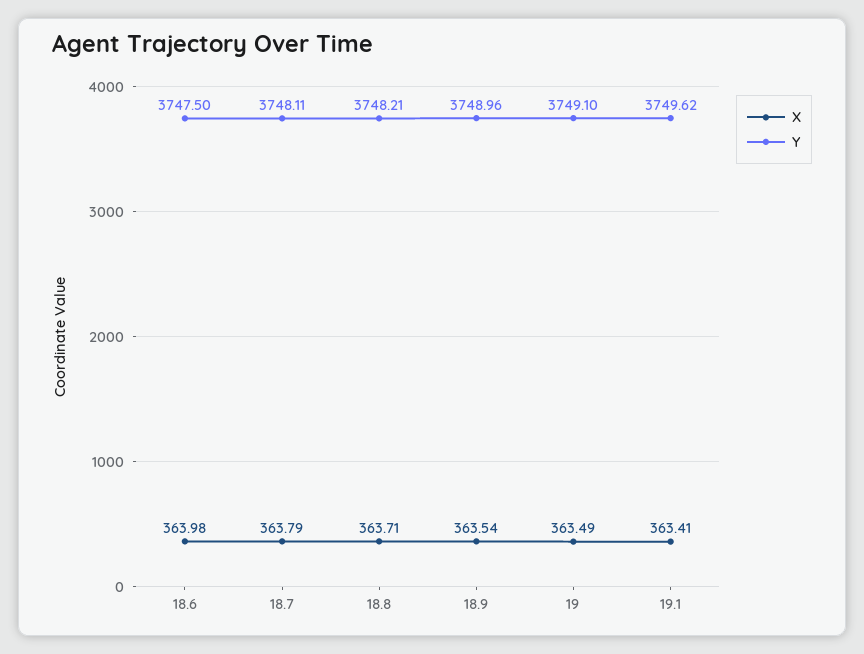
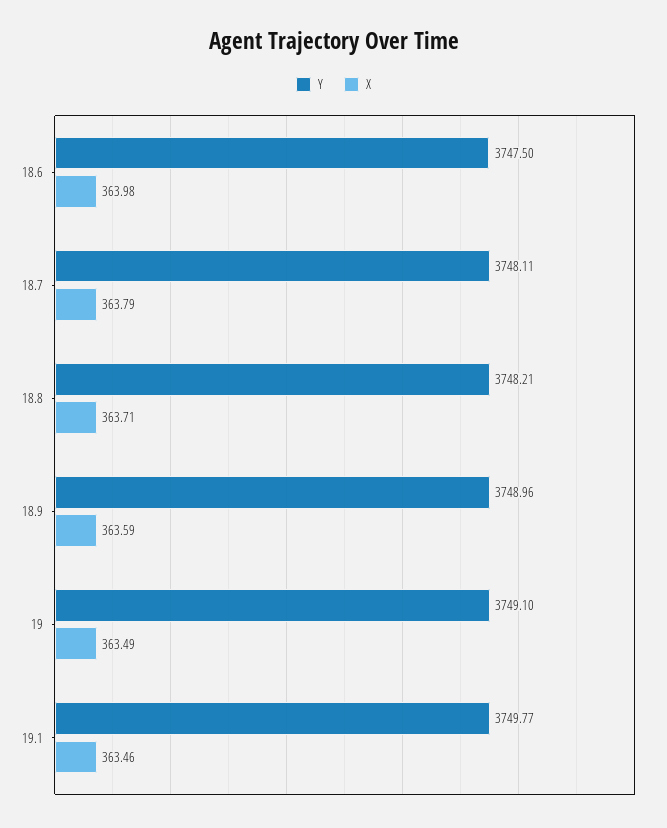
X, 18.9: 363.54 -> 363.59
X, 19.1: 363.41 -> 363.46
Y, 19.1: 3749.62 -> 3749.77

